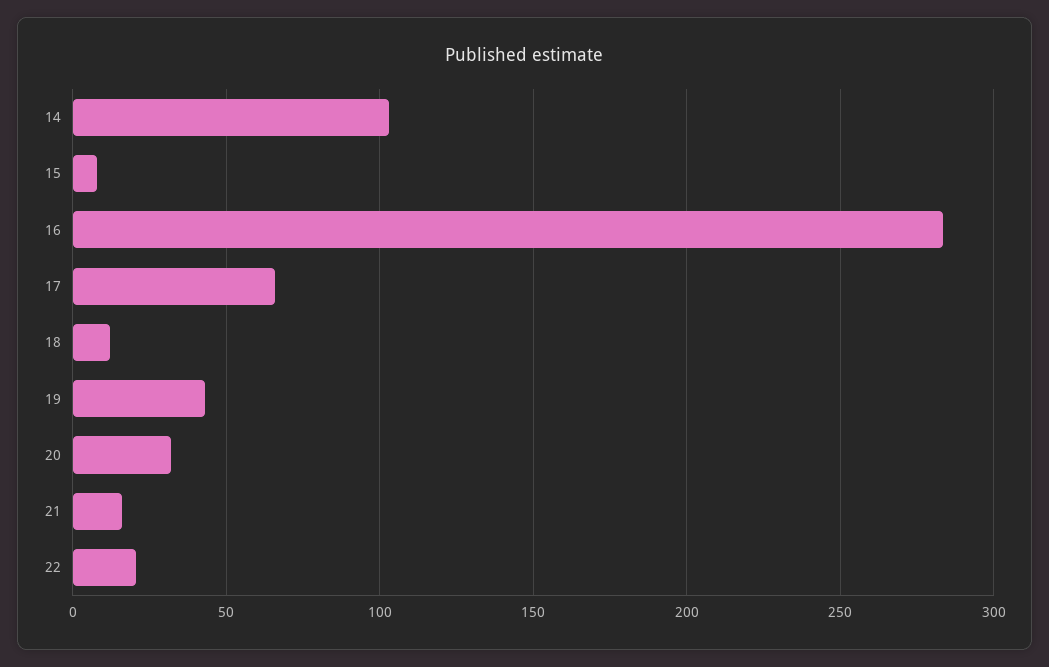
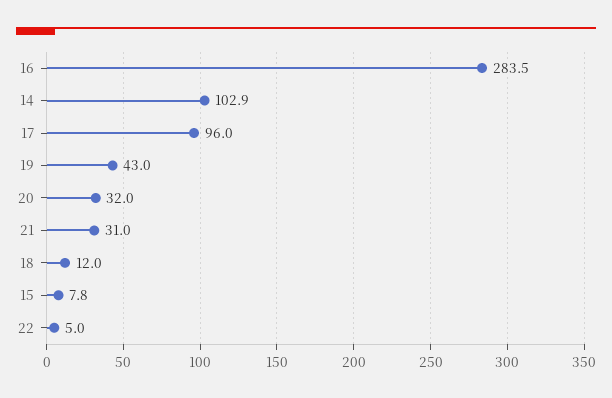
17: 65 -> 96
21: 15 -> 31
22: 20 -> 5

